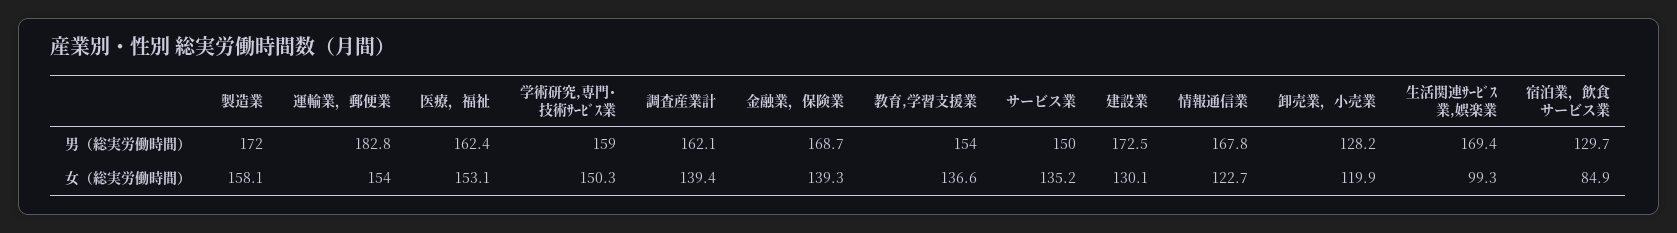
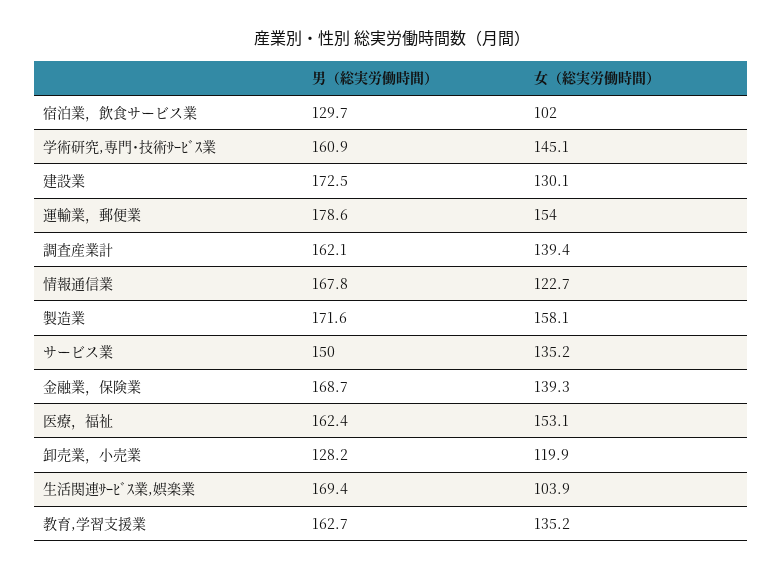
製造業, 男（総実労働時間）: 172 -> 171.6
運輸業，郵便業, 男（総実労働時間）: 182.8 -> 178.6
学術研究,専門･技術ｻｰﾋﾞｽ業, 男（総実労働時間）: 159 -> 160.9
教育,学習支援業, 男（総実労働時間）: 154 -> 162.7
学術研究,専門･技術ｻｰﾋﾞｽ業, 女（総実労働時間）: 150.3 -> 145.1
教育,学習支援業, 女（総実労働時間）: 136.6 -> 135.2
生活関連ｻｰﾋﾞｽ業,娯楽業, 女（総実労働時間）: 99.3 -> 103.9
宿泊業，飲食サービス業, 女（総実労働時間）: 84.9 -> 102

